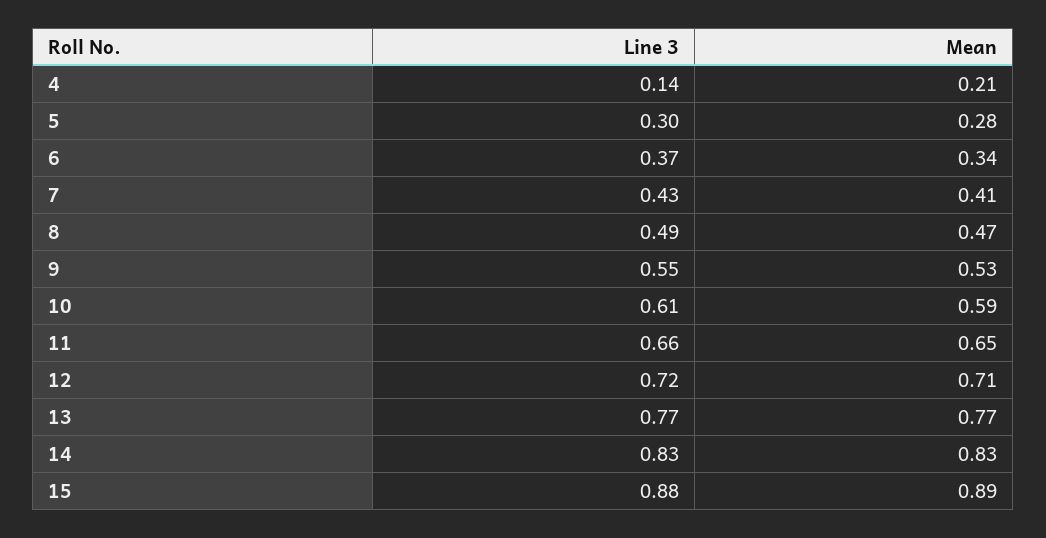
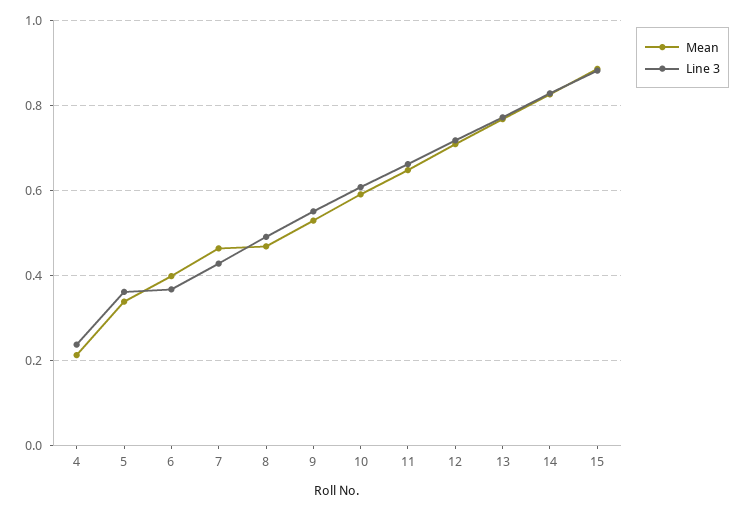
Line 3, 4: 0.14 -> 0.24
Line 3, 5: 0.3 -> 0.36
Mean, 5: 0.28 -> 0.34
Mean, 6: 0.34 -> 0.4
Mean, 7: 0.41 -> 0.46

